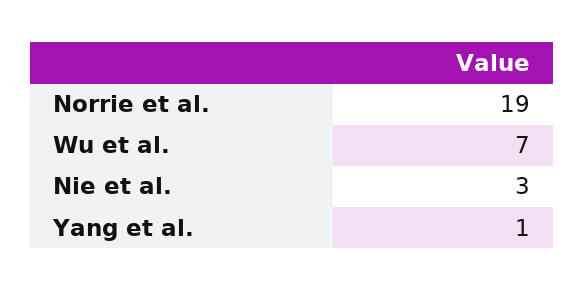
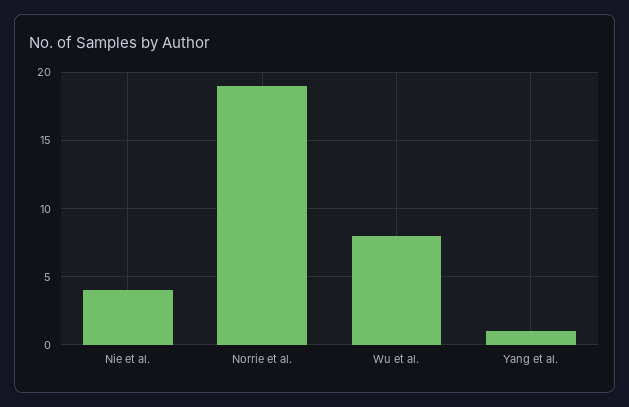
Wu et al.: 7 -> 8
Nie et al.: 3 -> 4

